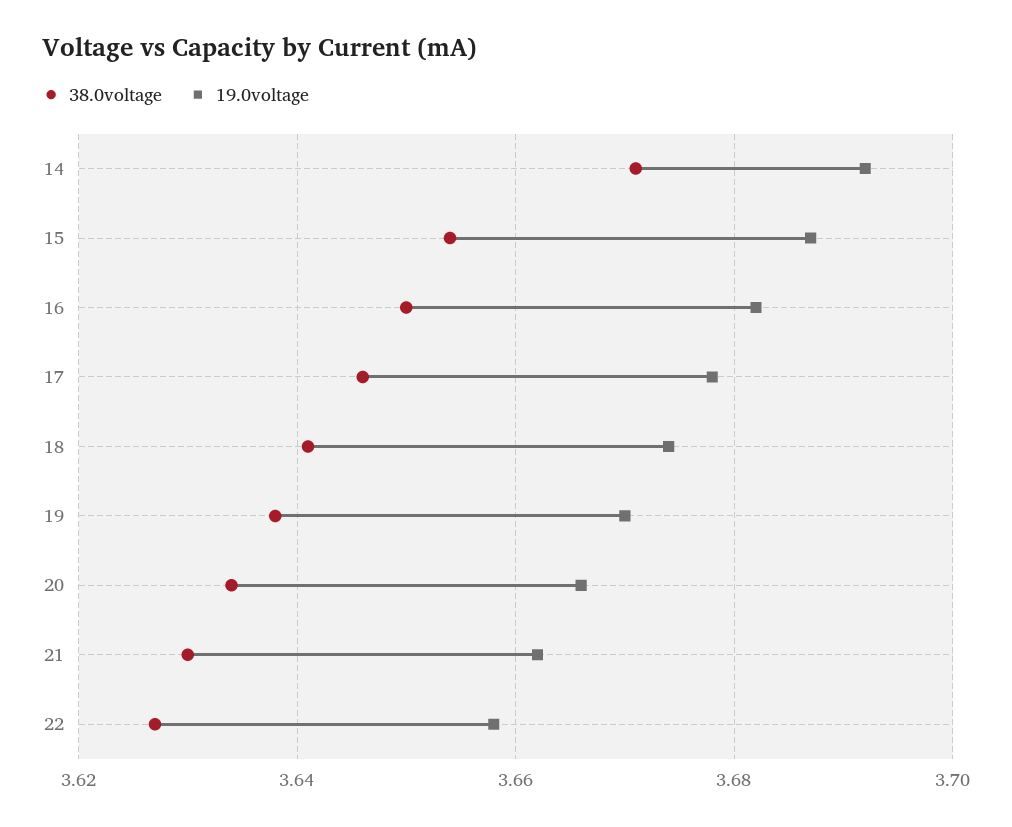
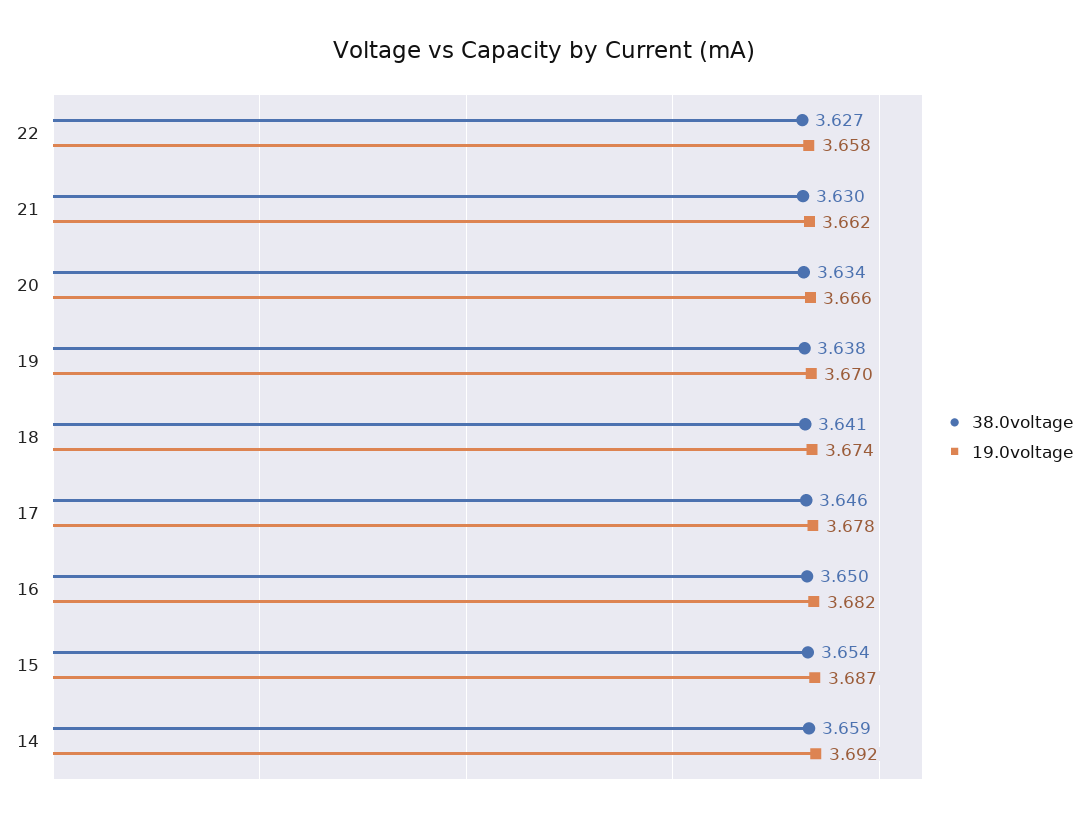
38.0voltage, 14: 3.67 -> 3.659

